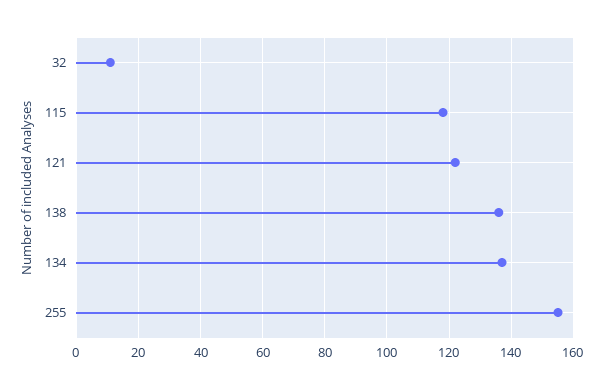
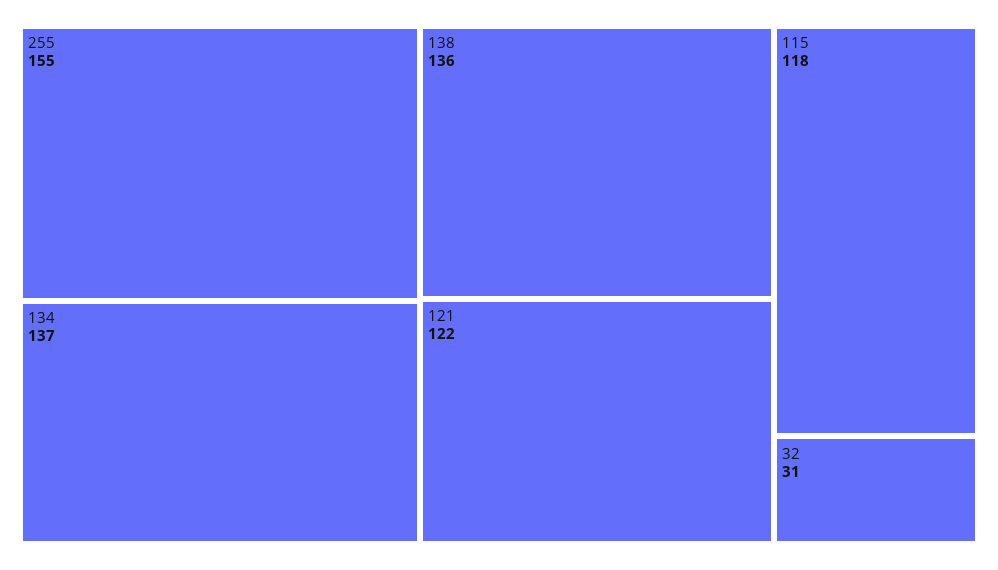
32: 10 -> 31

